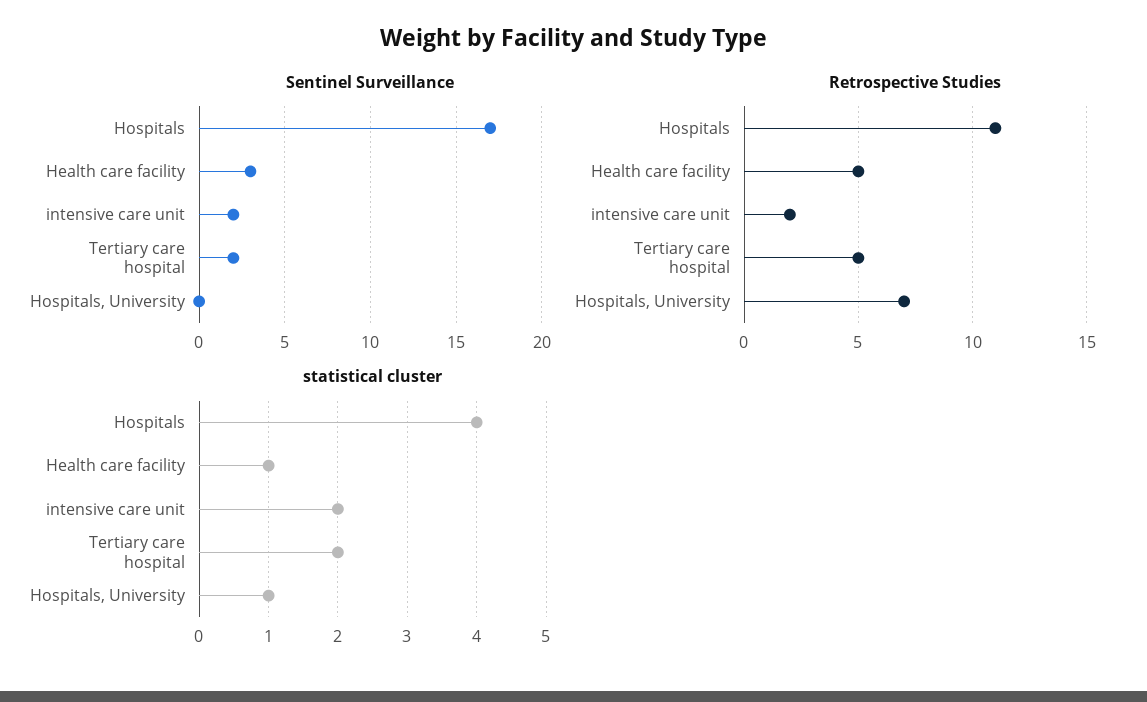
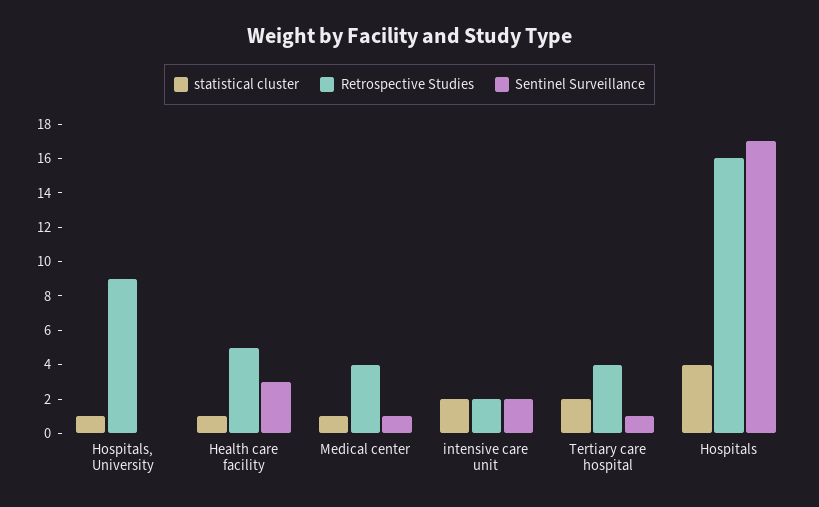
Sentinel Surveillance, Tertiary care hospital: 2 -> 1
Retrospective Studies, Hospitals: 11 -> 16
Retrospective Studies, Tertiary care hospital: 5 -> 4
Retrospective Studies, Hospitals, University: 7 -> 9
statistical cluster, Medical center: none -> 1
Retrospective Studies, Medical center: none -> 4
Sentinel Surveillance, Medical center: none -> 1

